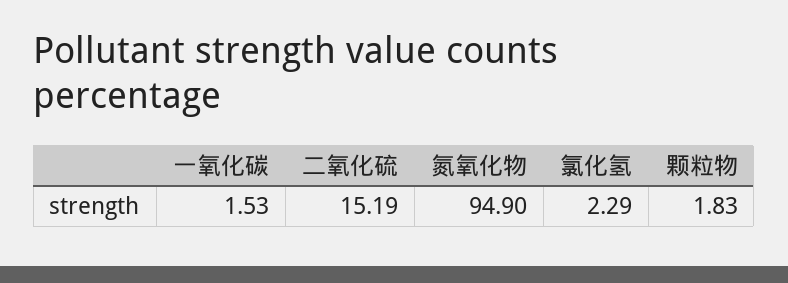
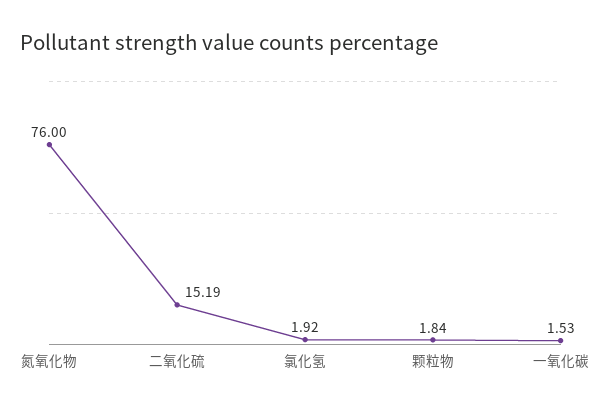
氮氧化物: 94.9 -> 76
氯化氢: 2.29 -> 1.92
颗粒物: 1.83 -> 1.84

